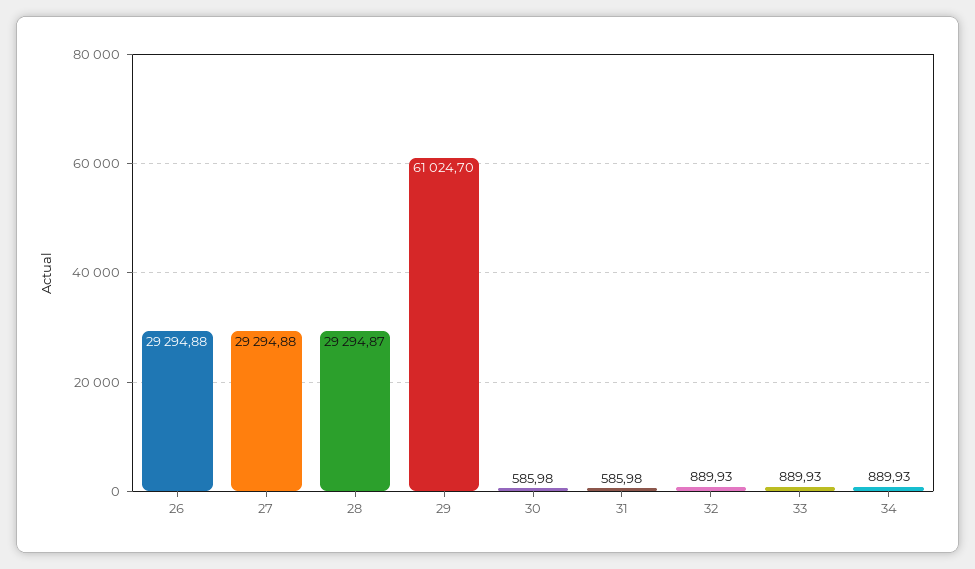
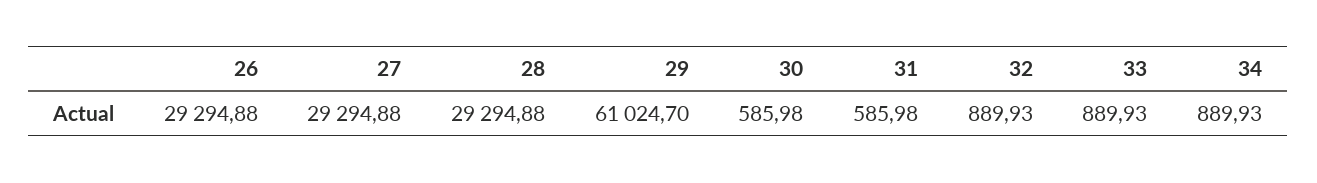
28: 29294.87 -> 29294.88

